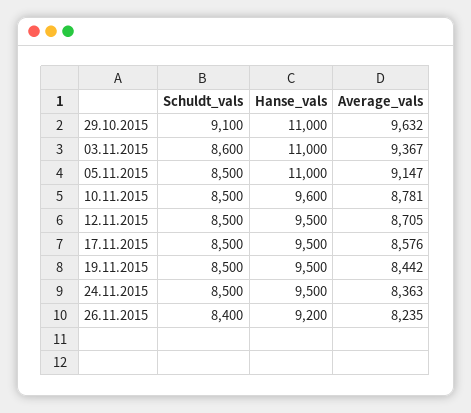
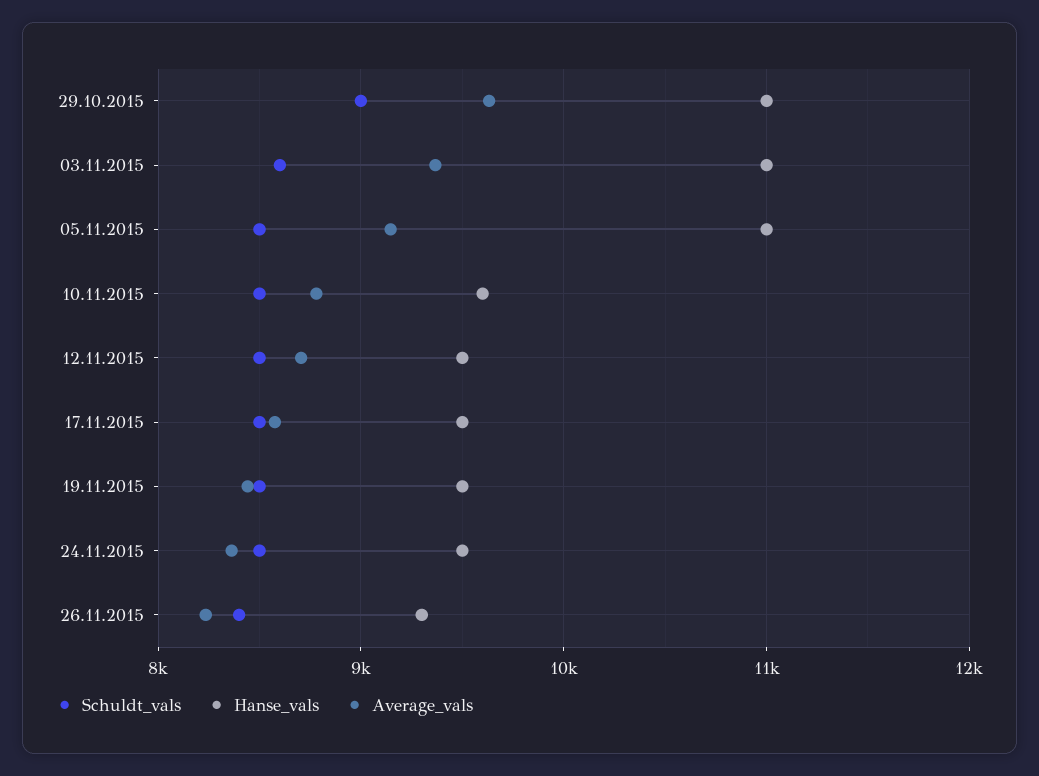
Schuldt_vals, 29.10.2015: 9100 -> 9000
Hanse_vals, 26.11.2015: 9200 -> 9300

